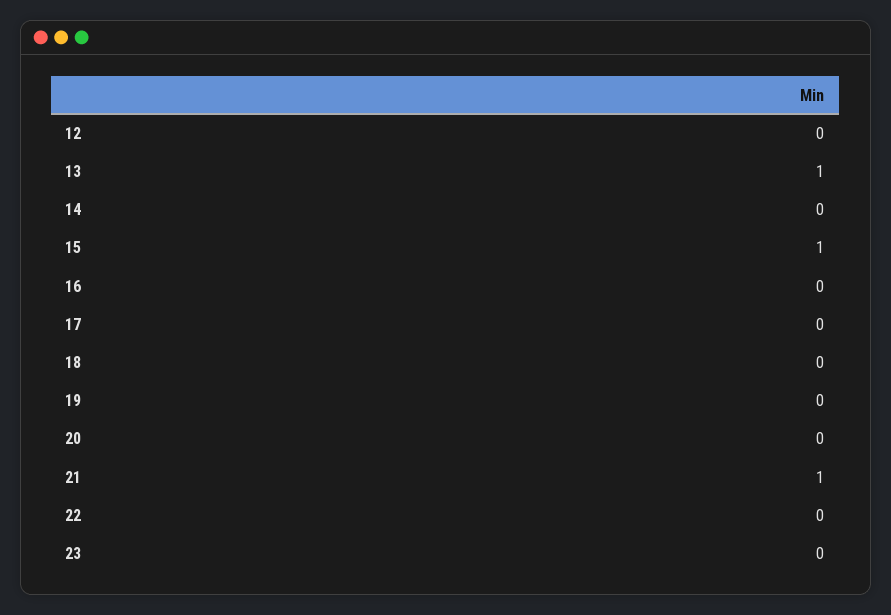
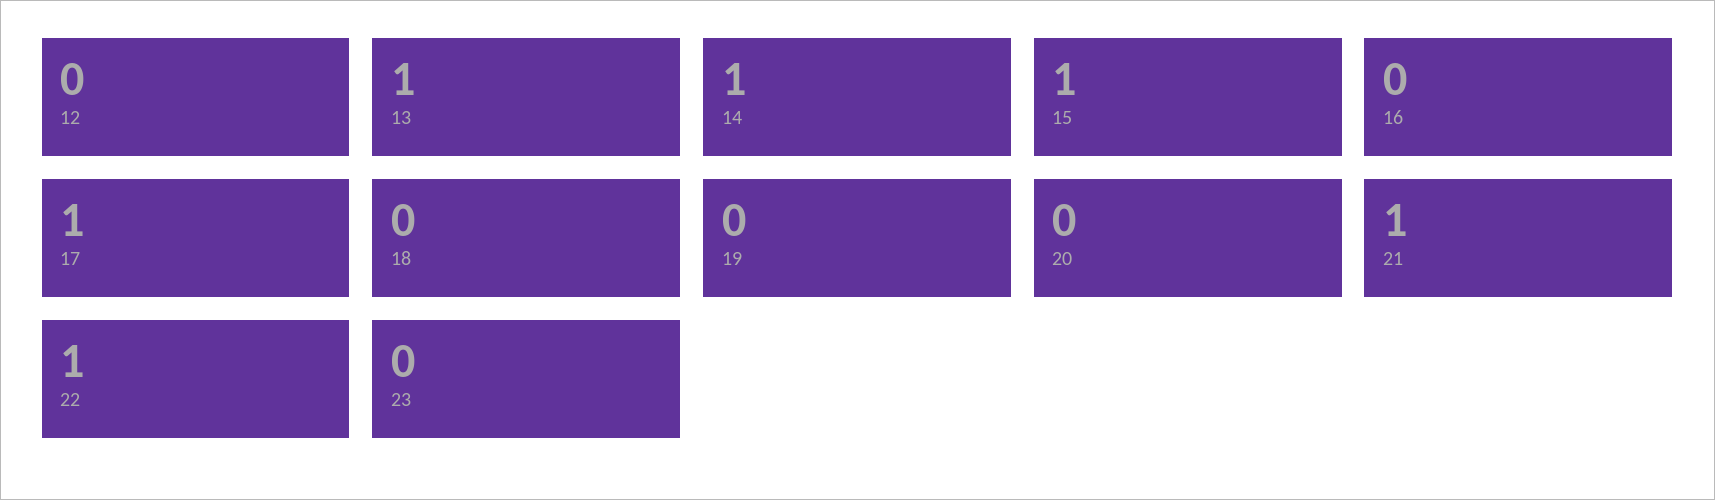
14: 0 -> 1
17: 0 -> 1
22: 0 -> 1

